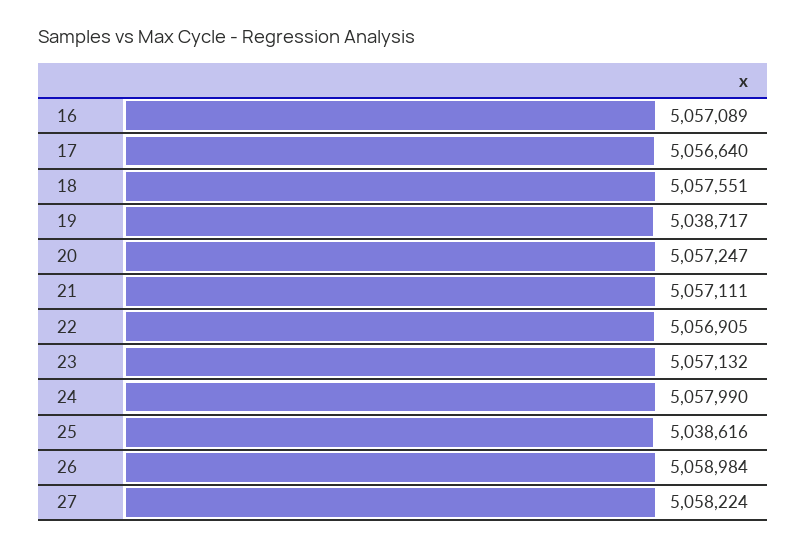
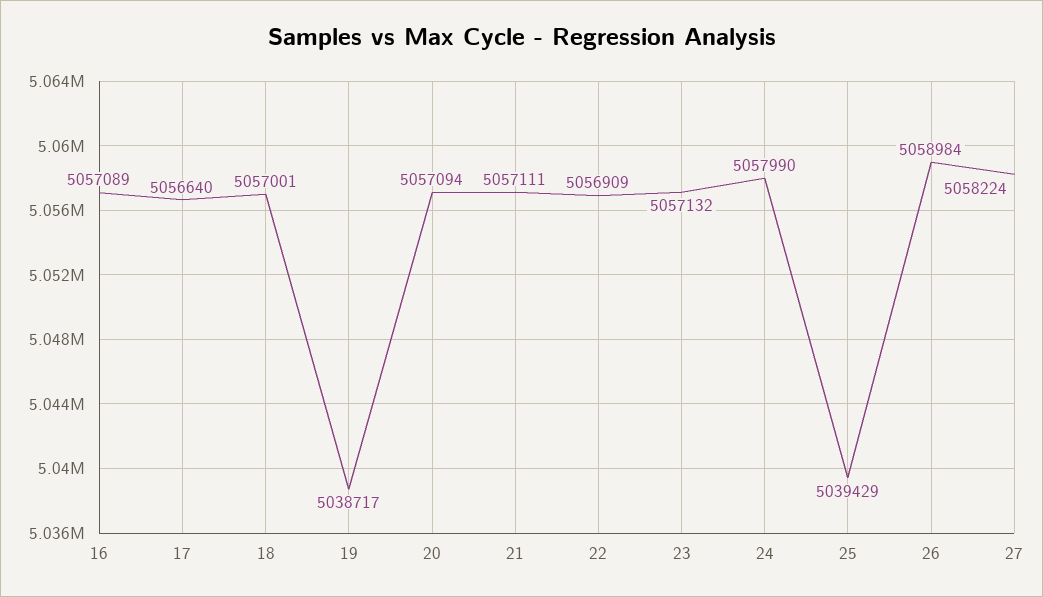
18: 5057551 -> 5057001
20: 5057247 -> 5057094
22: 5056905 -> 5056909
25: 5038616 -> 5039429

